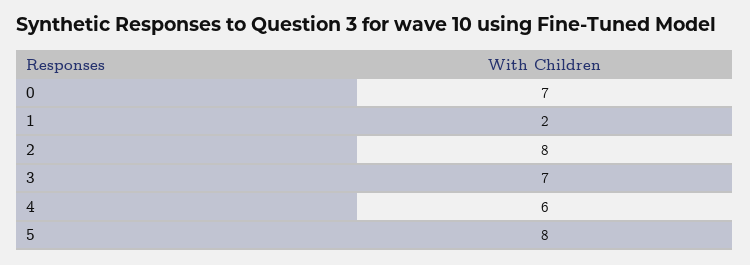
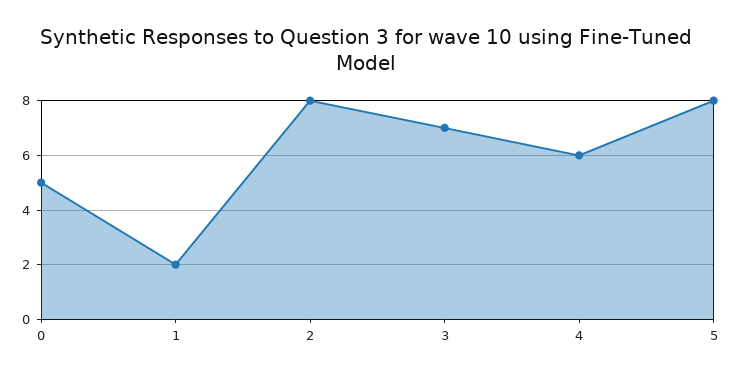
0: 7 -> 5

